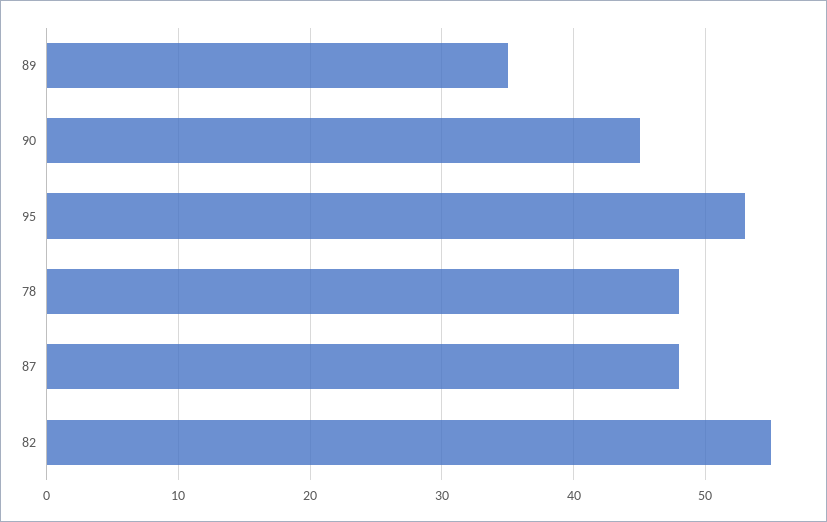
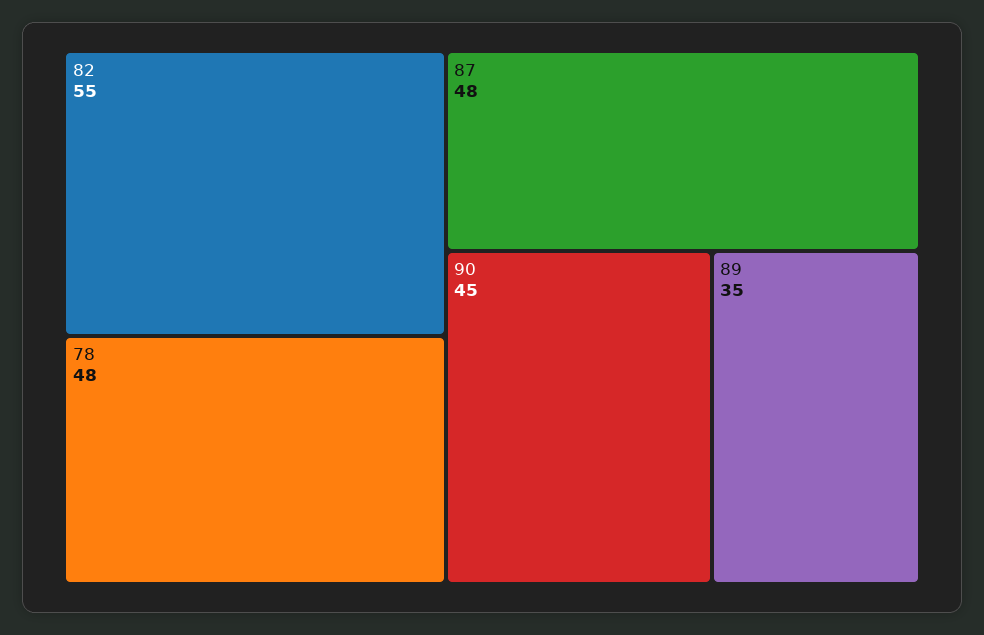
95: 53 -> none

